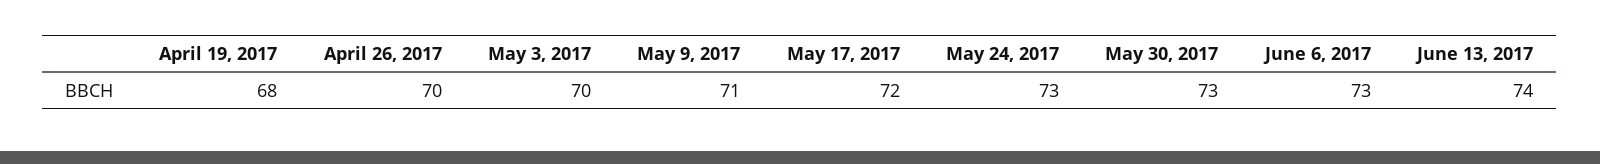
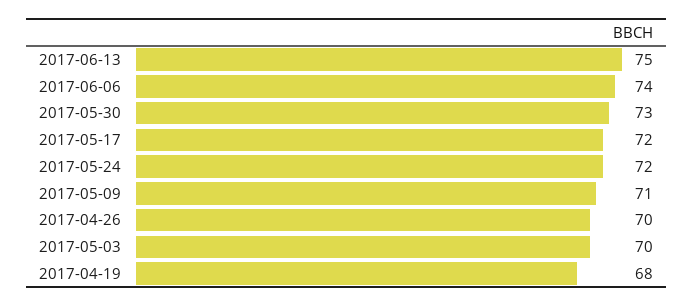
May 24, 2017: 73 -> 72
June 6, 2017: 73 -> 74
June 13, 2017: 74 -> 75

